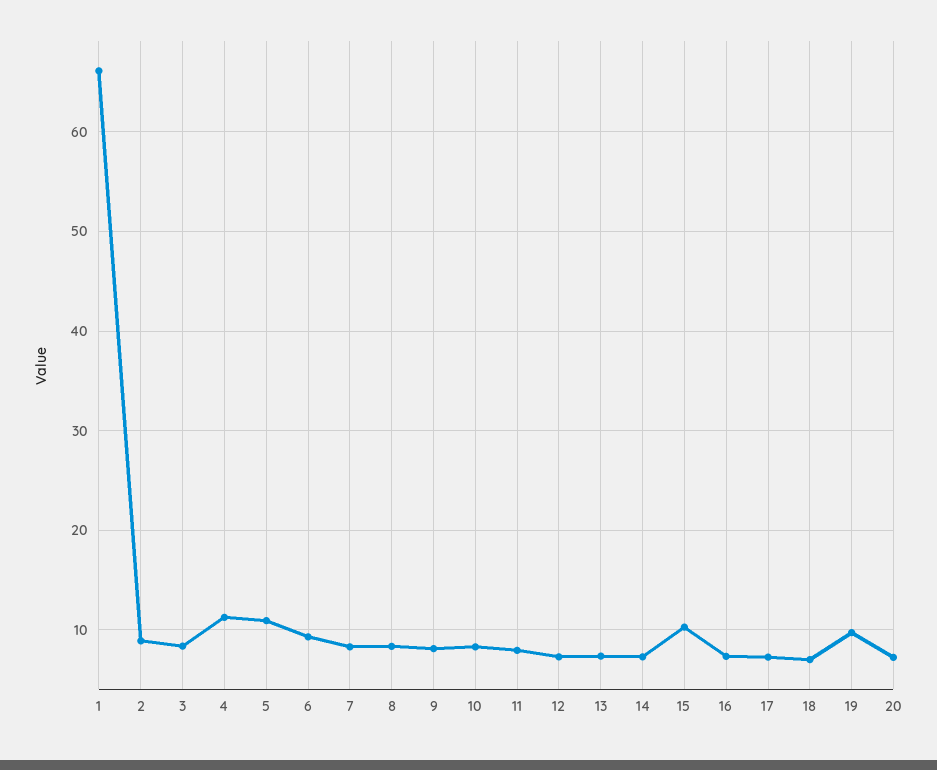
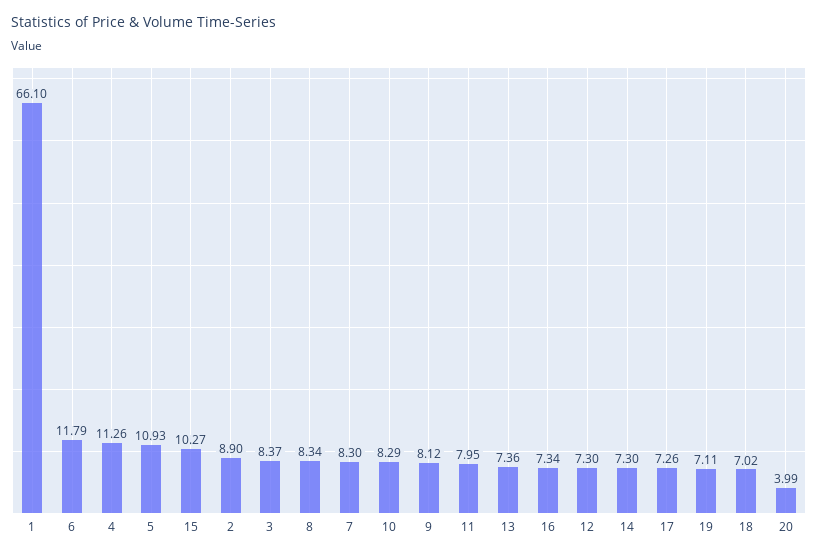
6: 9 -> 11.79
19: 10 -> 7.11
20: 7 -> 3.99

